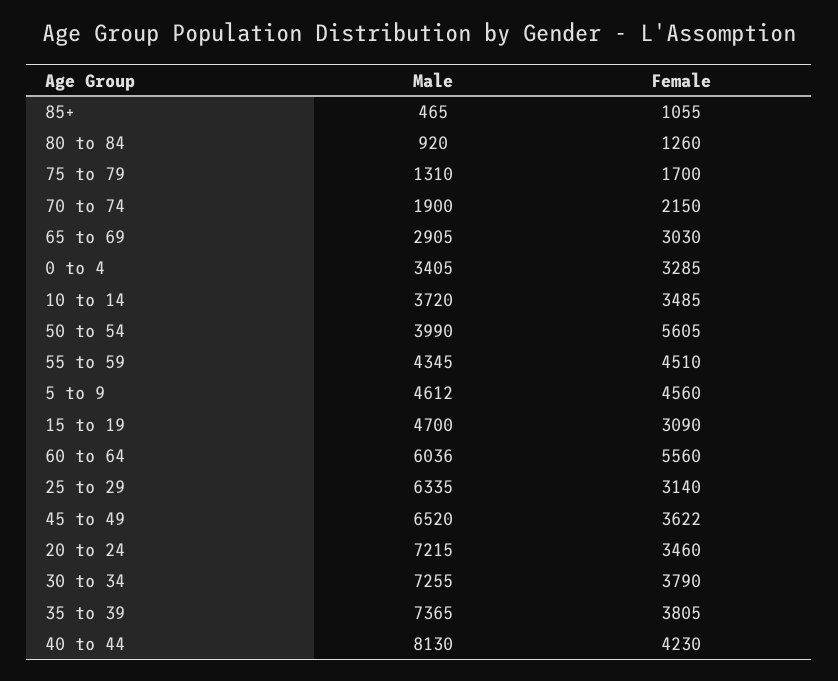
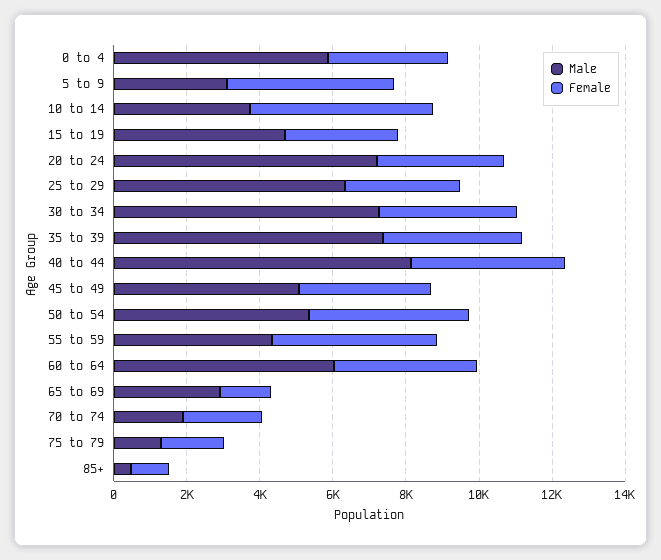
Male, 80 to 84: 920 -> none
Female, 80 to 84: 1260 -> none
Female, 65 to 69: 3030 -> 1500
Male, 0 to 4: 3405 -> 6000
Female, 10 to 14: 3485 -> 5000
Male, 50 to 54: 3990 -> 5500
Female, 50 to 54: 5605 -> 4500
Male, 5 to 9: 4612 -> 3000
Female, 60 to 64: 5560 -> 4000
Male, 45 to 49: 6520 -> 5000

